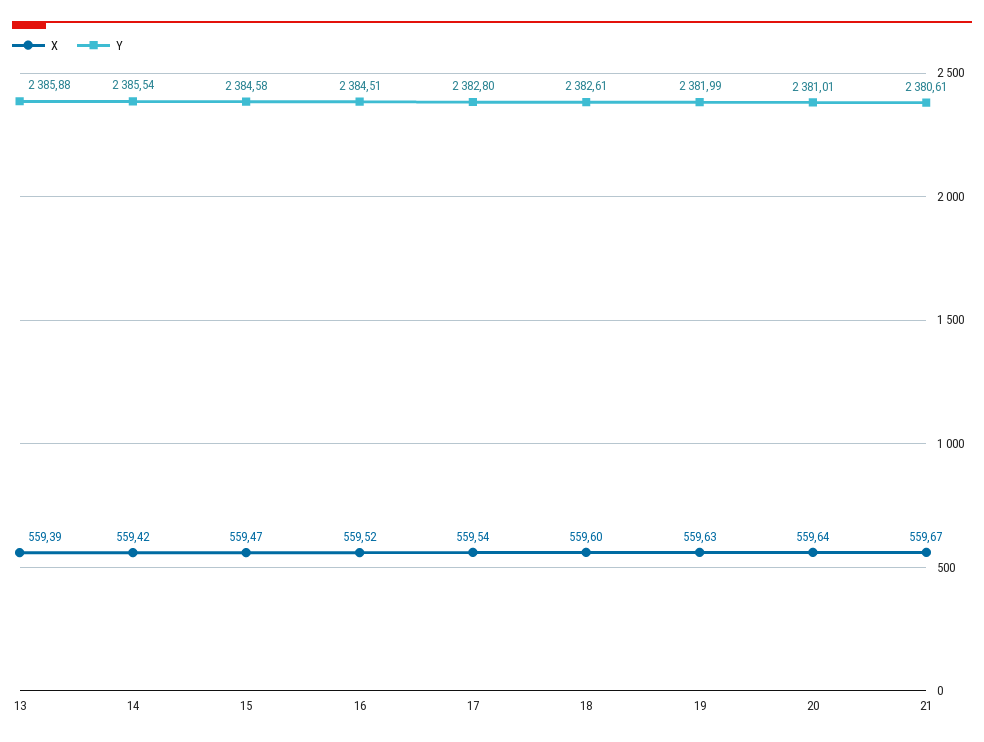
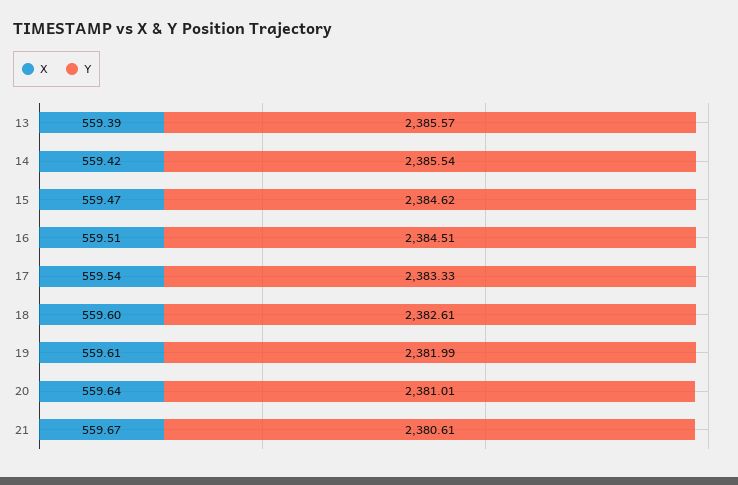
Y, 13: 2385.88 -> 2385.57
Y, 15: 2384.58 -> 2384.62
X, 16: 559.52 -> 559.51
Y, 17: 2382.8 -> 2383.33
X, 19: 559.63 -> 559.61

